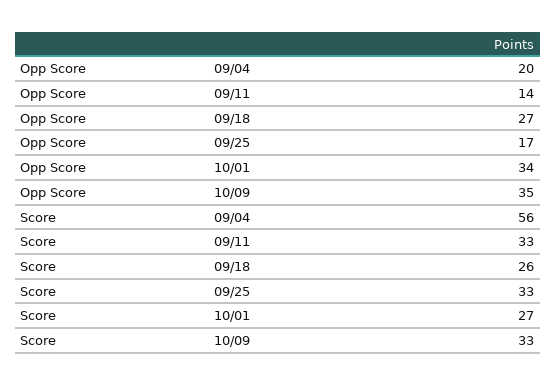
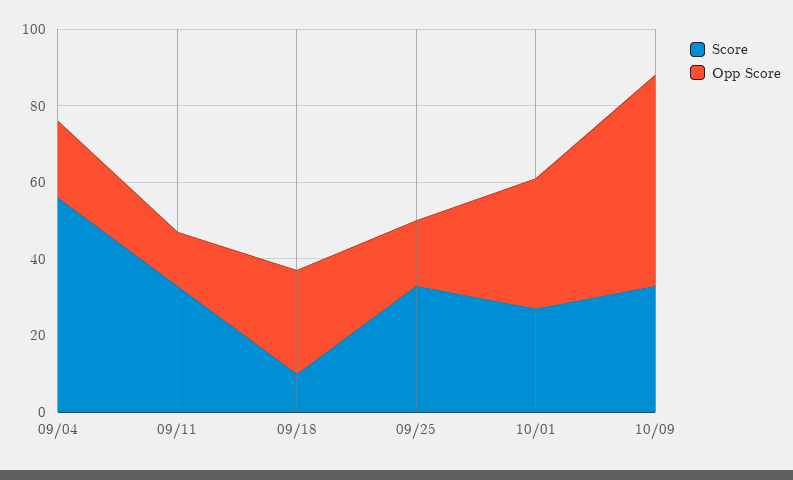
Opp Score, 10/09: 35 -> 55
Score, 09/18: 26 -> 10

